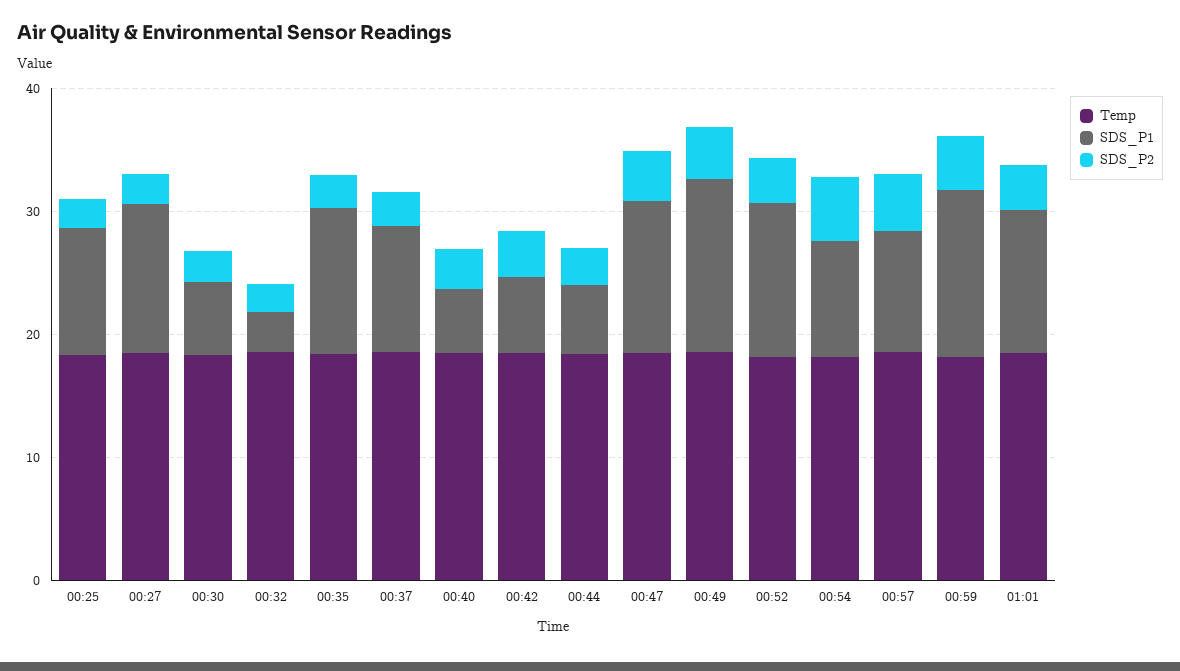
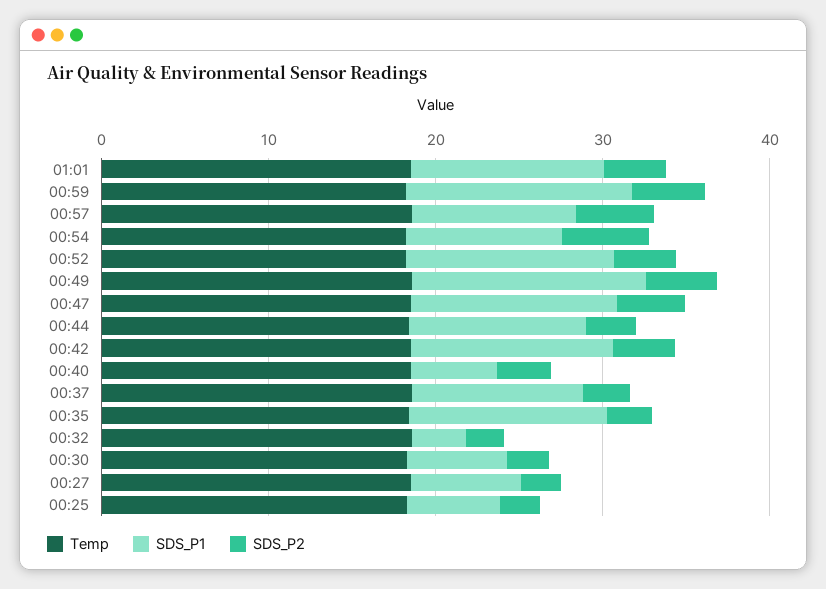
SDS_P1, 00:25: 10 -> 6
SDS_P1, 00:27: 12 -> 6
SDS_P1, 00:42: 6 -> 12
SDS_P1, 00:44: 6 -> 10

